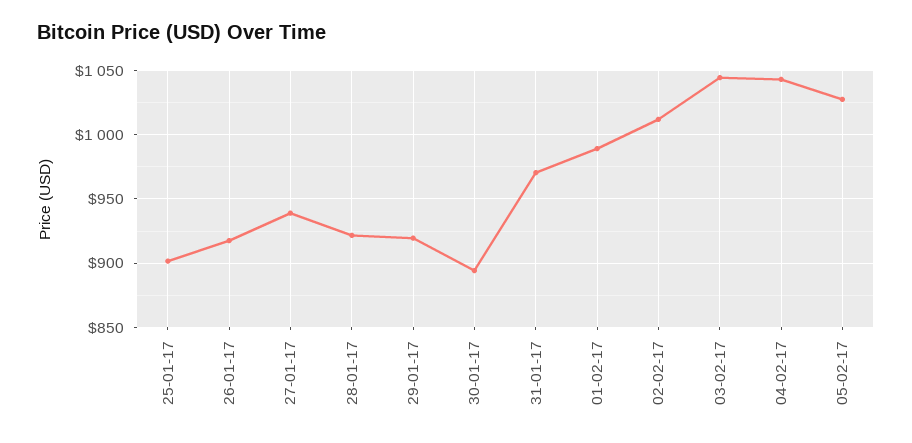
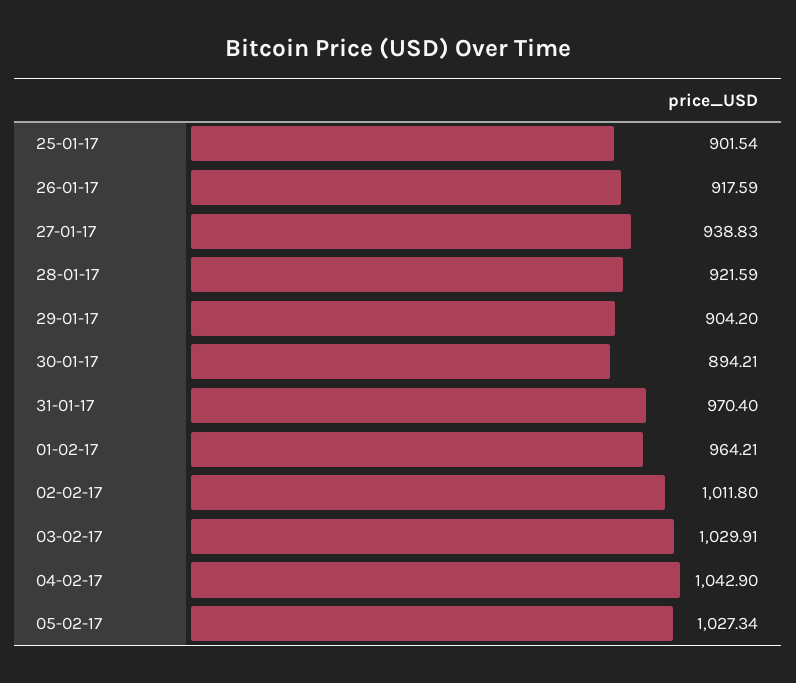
29-01-17: 920 -> 904.2
01-02-17: 990 -> 964.21
03-02-17: 1045 -> 1029.91

